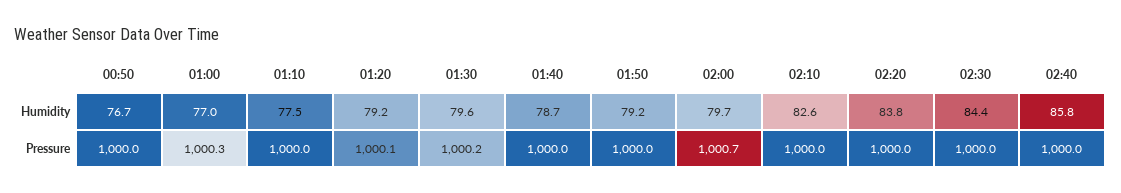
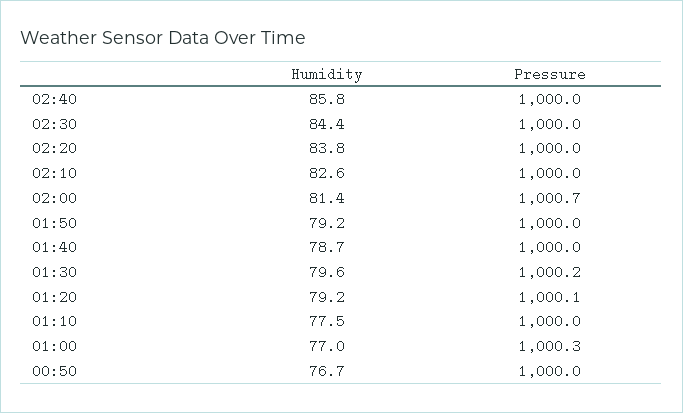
02:00, Humidity: 79.7 -> 81.4

